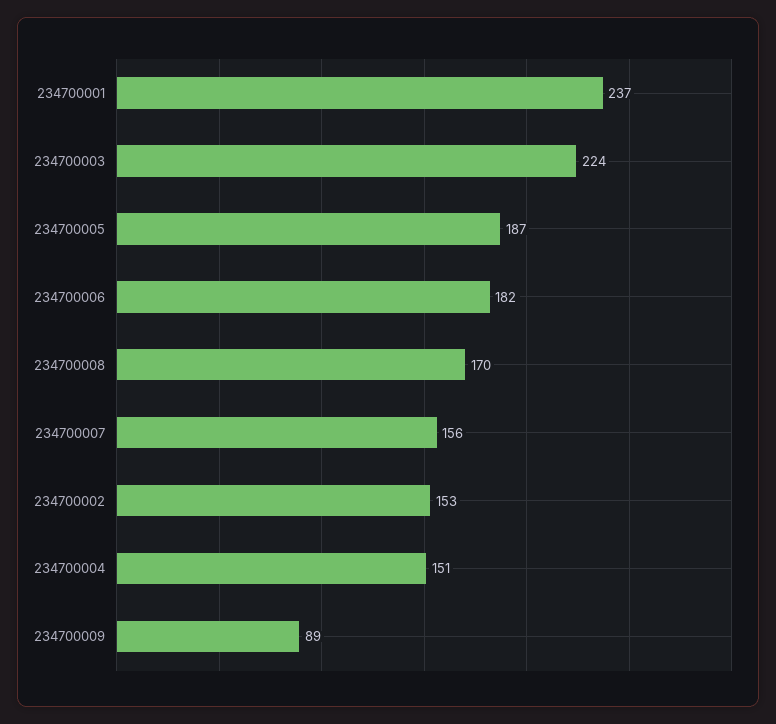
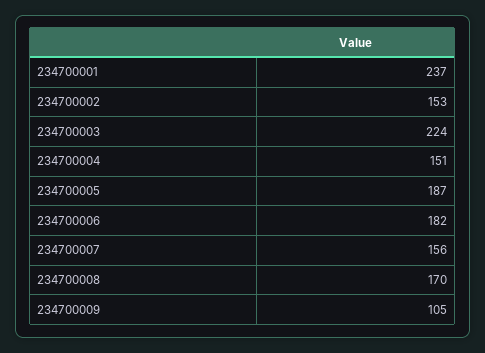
234700009: 89 -> 105

